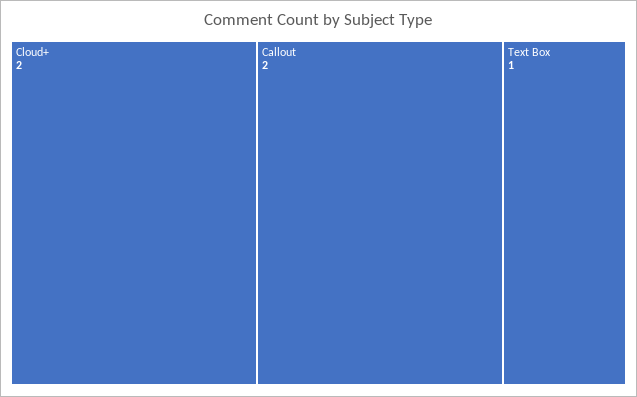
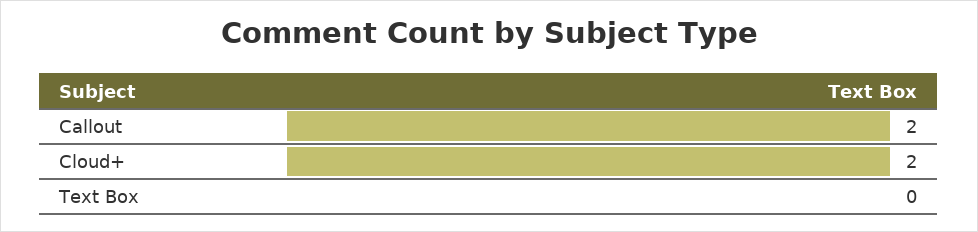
Text Box: 1 -> 0

